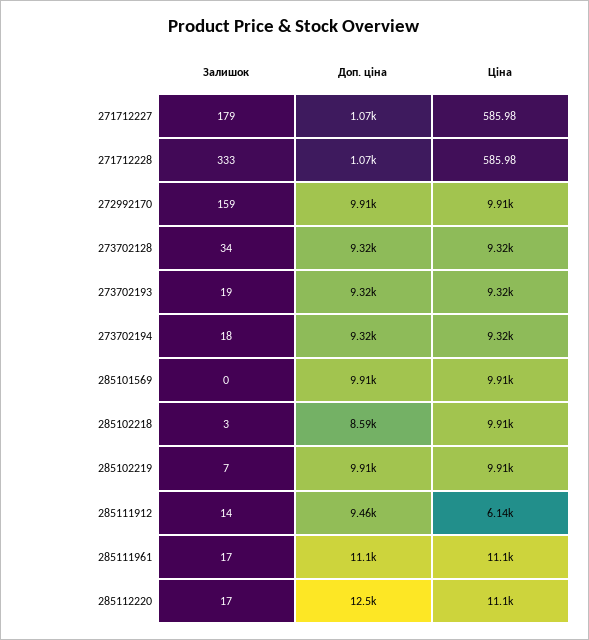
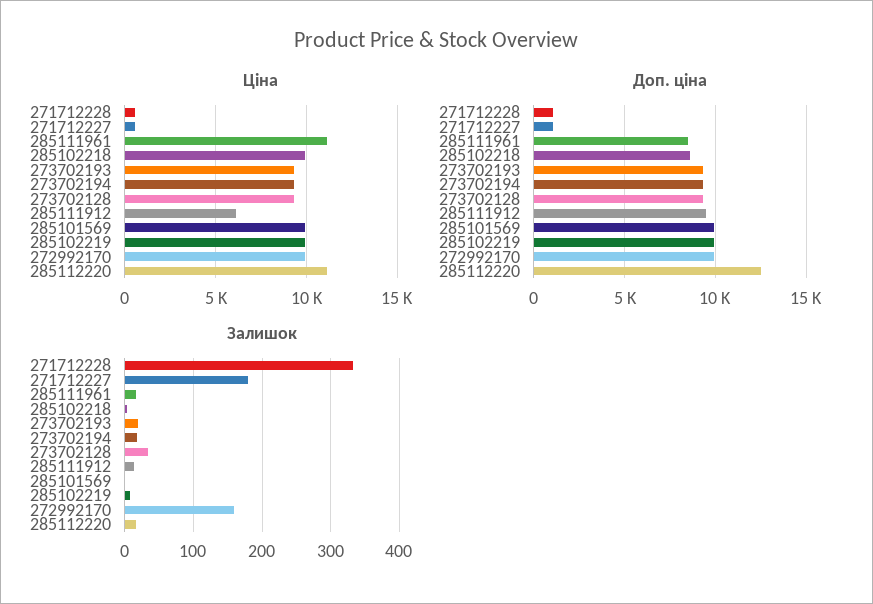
Доп. ціна, 285111961: 11100 -> 8500

